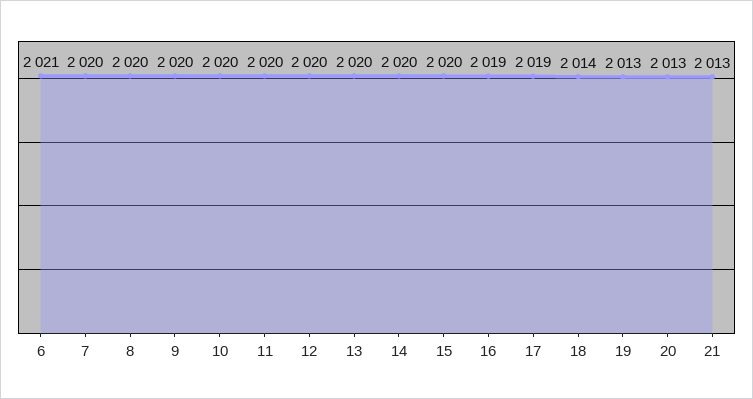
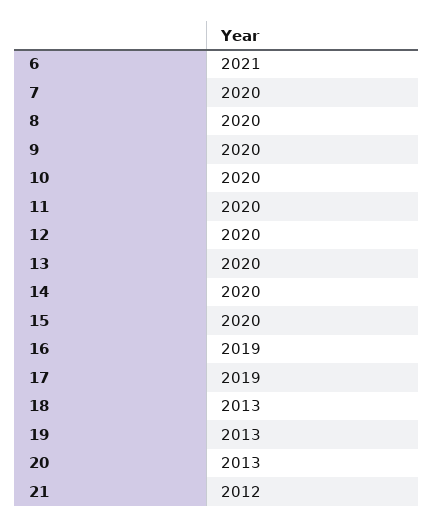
18: 2014 -> 2013
21: 2013 -> 2012

